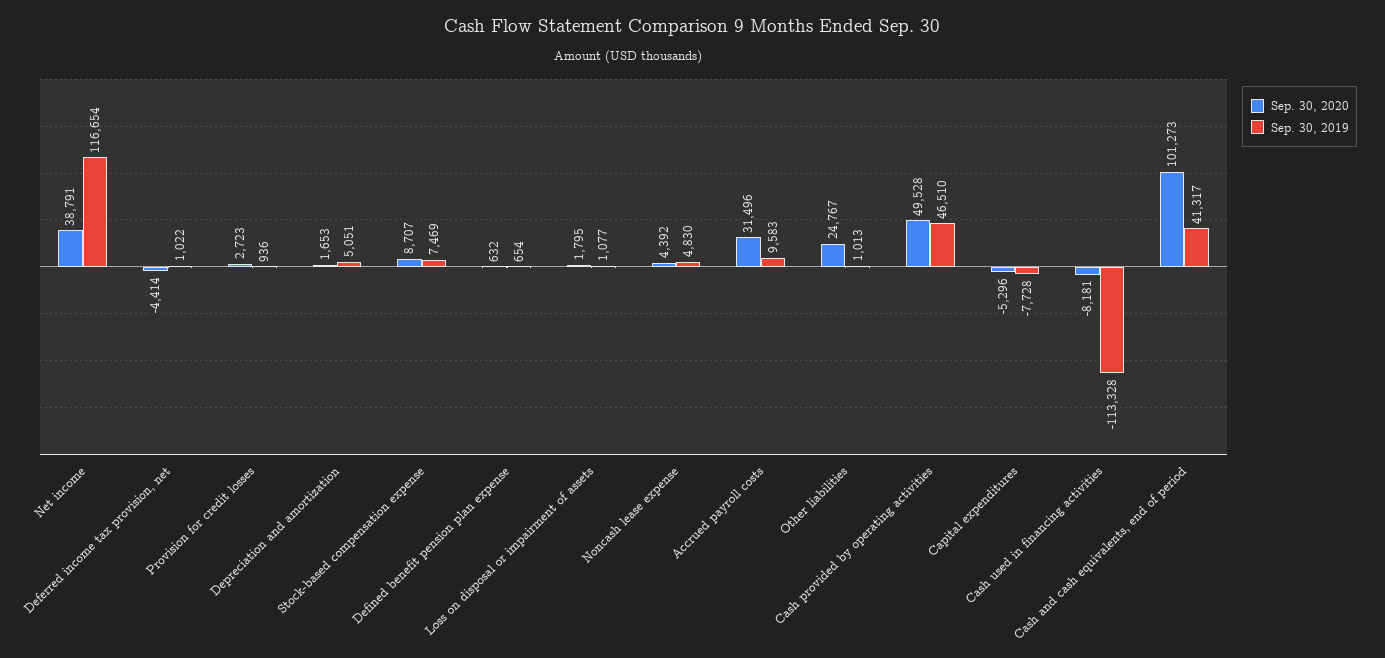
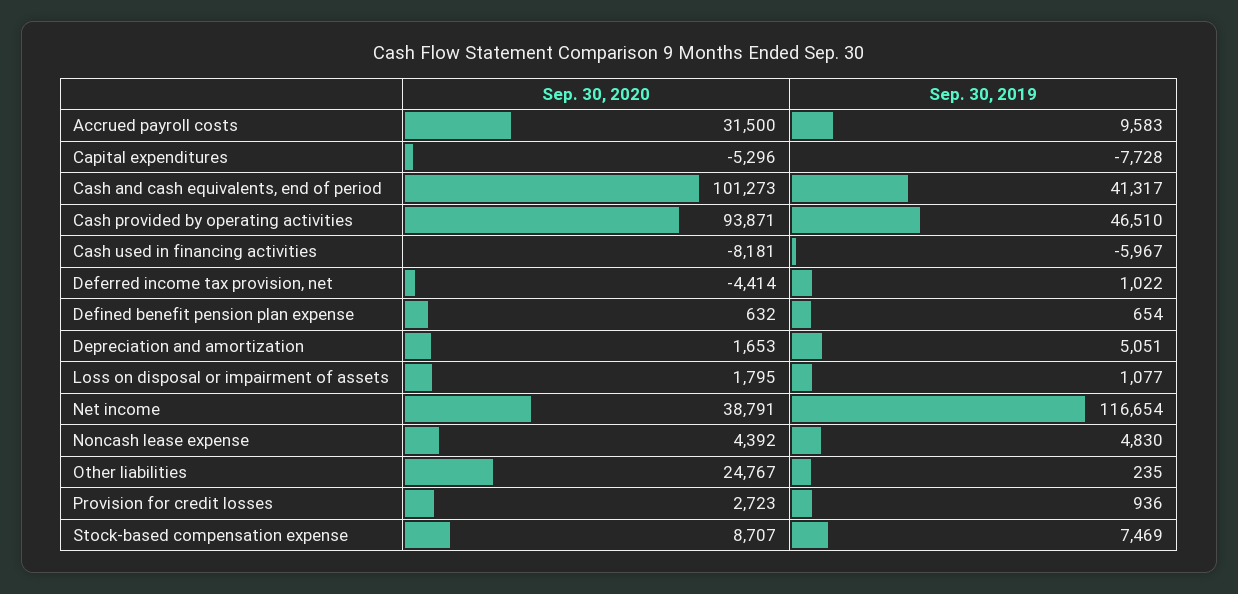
Sep. 30, 2020, Accrued payroll costs: 31496 -> 31500
Sep. 30, 2019, Other liabilities: 1013 -> 235
Sep. 30, 2020, Cash provided by operating activities: 49528 -> 93871
Sep. 30, 2019, Cash used in financing activities: -113328 -> -5967

